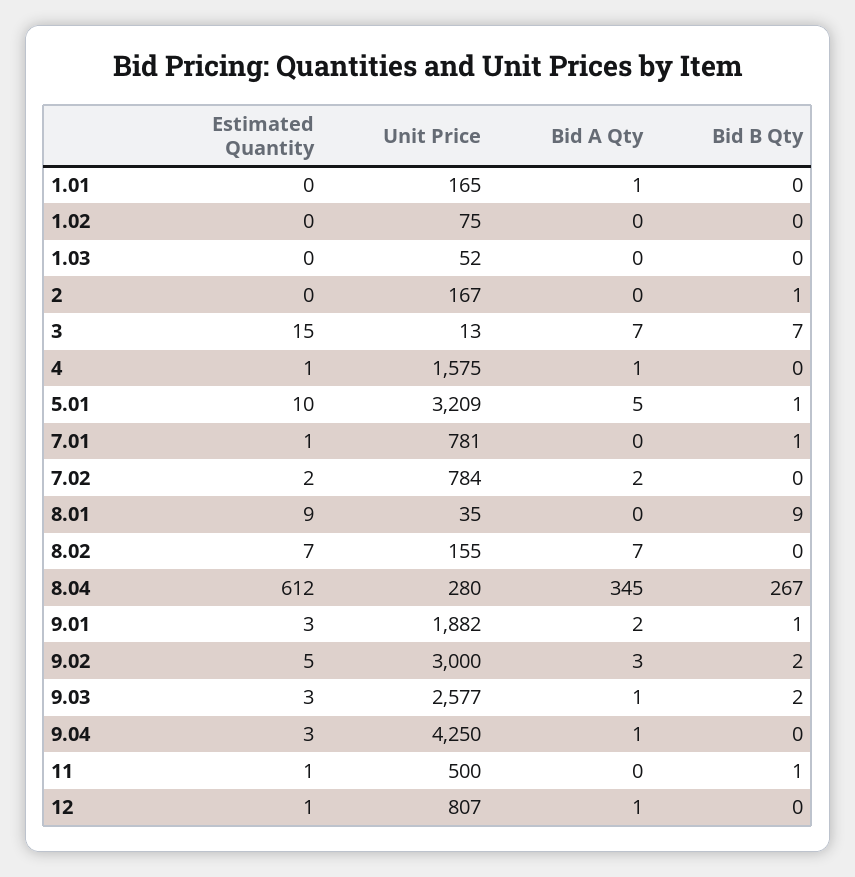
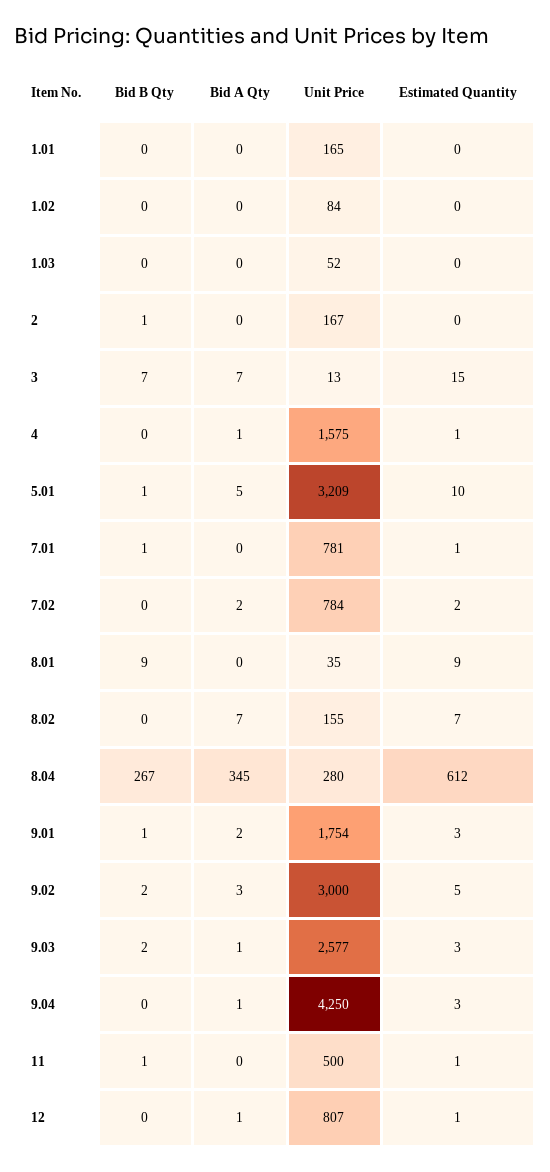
Bid A Qty, 1.01: 1 -> 0
Unit Price, 1.02: 75 -> 84
Unit Price, 9.01: 1882 -> 1754

